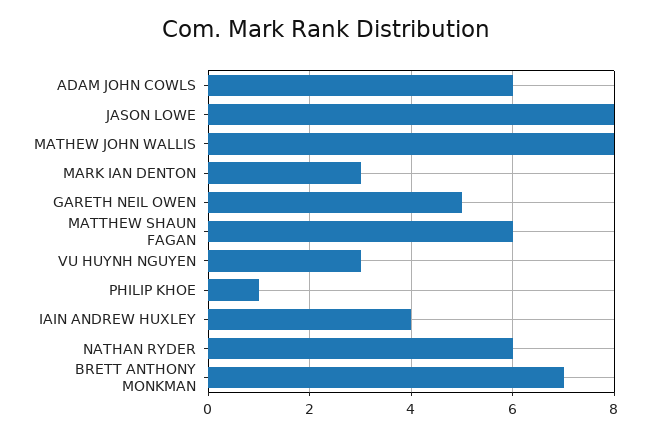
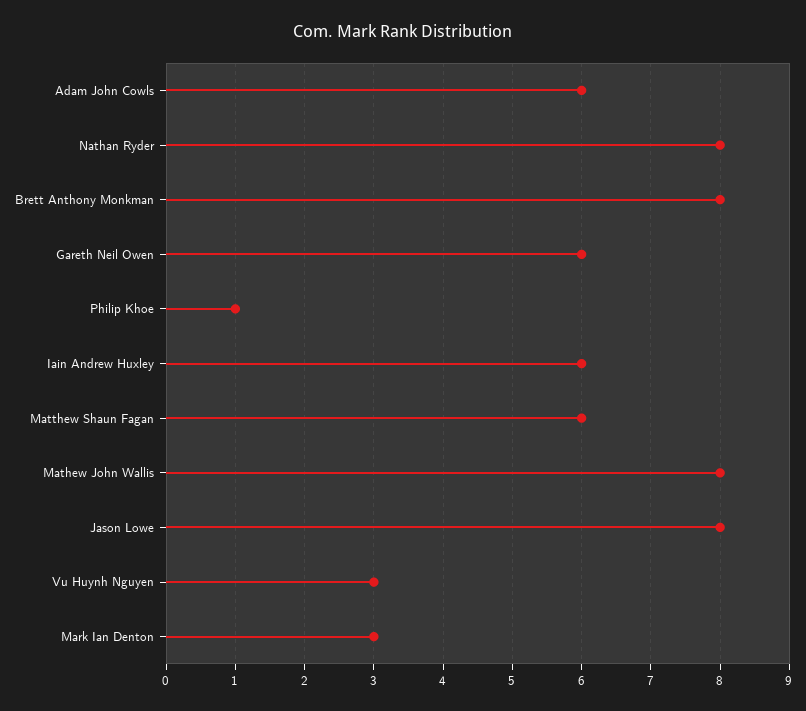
GARETH NEIL OWEN: 5 -> 6
IAIN ANDREW HUXLEY: 4 -> 6
NATHAN RYDER: 6 -> 8
BRETT ANTHONY MONKMAN: 7 -> 8

